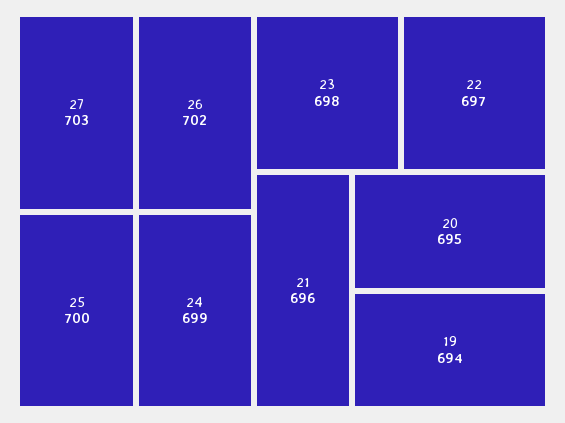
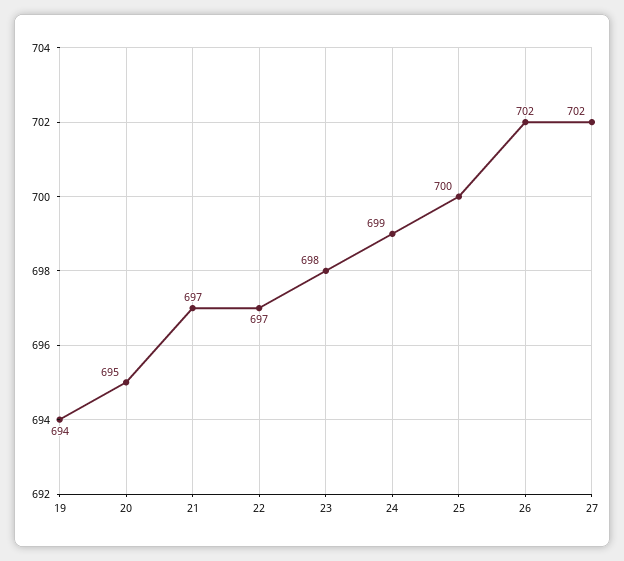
27: 703 -> 702
21: 696 -> 697

